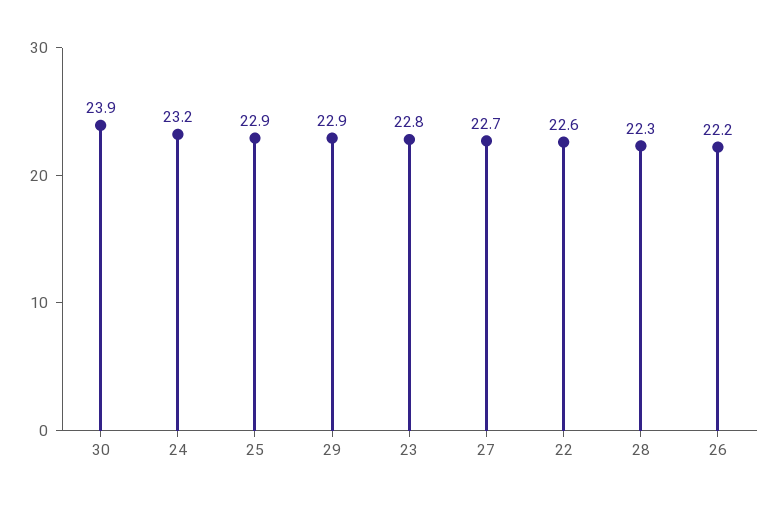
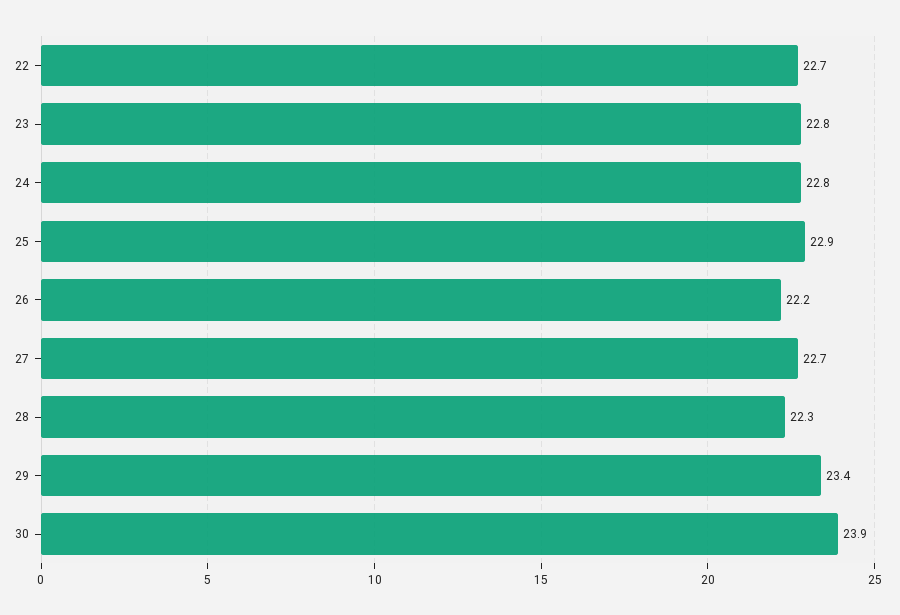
24: 23.2 -> 22.8
29: 22.9 -> 23.4
22: 22.6 -> 22.7

